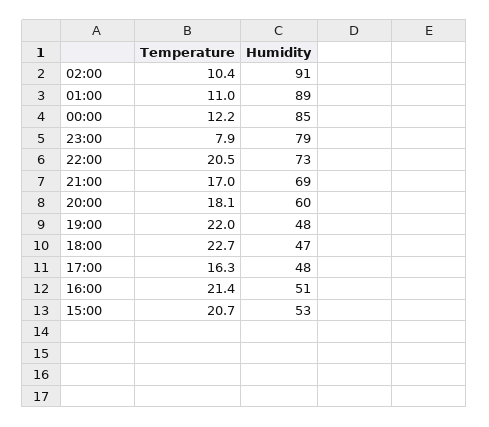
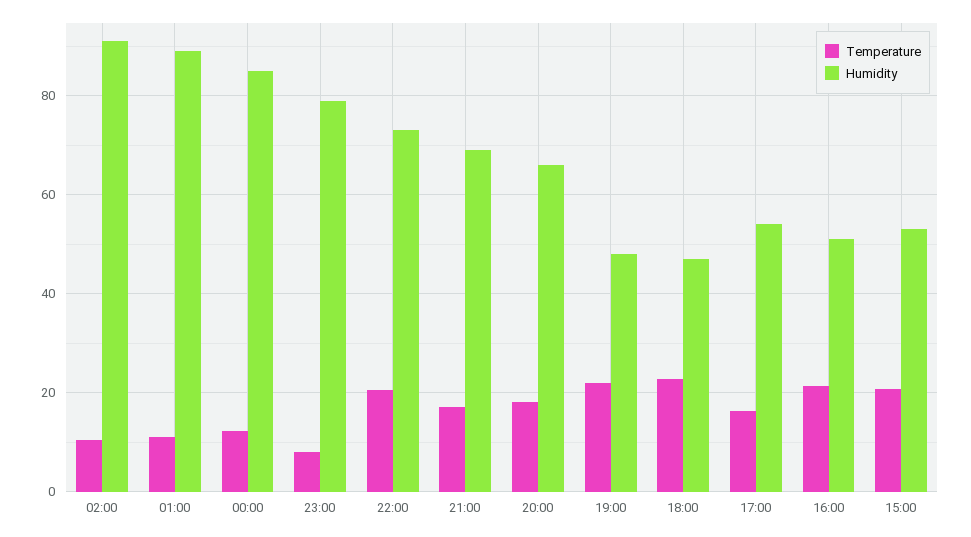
Humidity, 20:00: 60 -> 66
Humidity, 17:00: 48 -> 54

